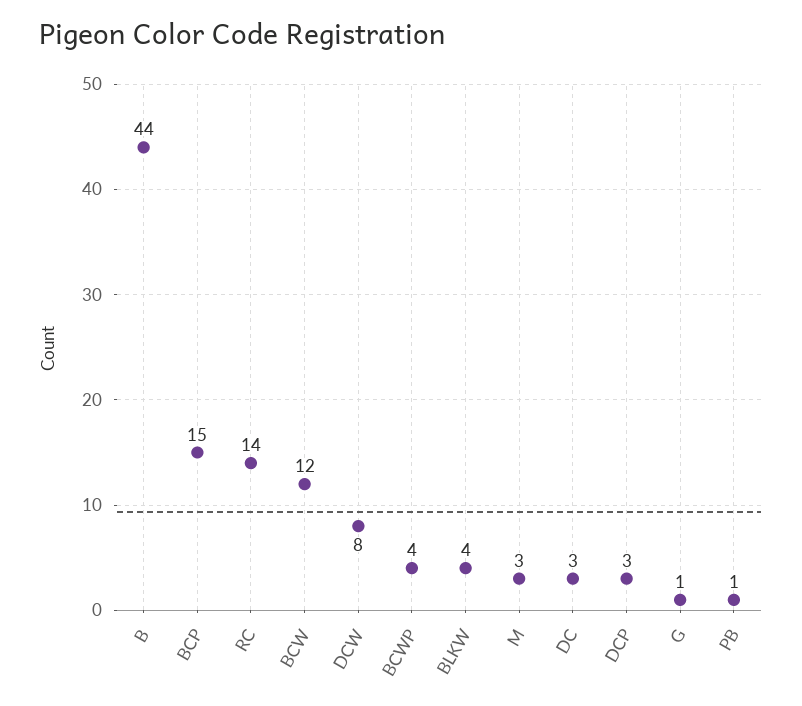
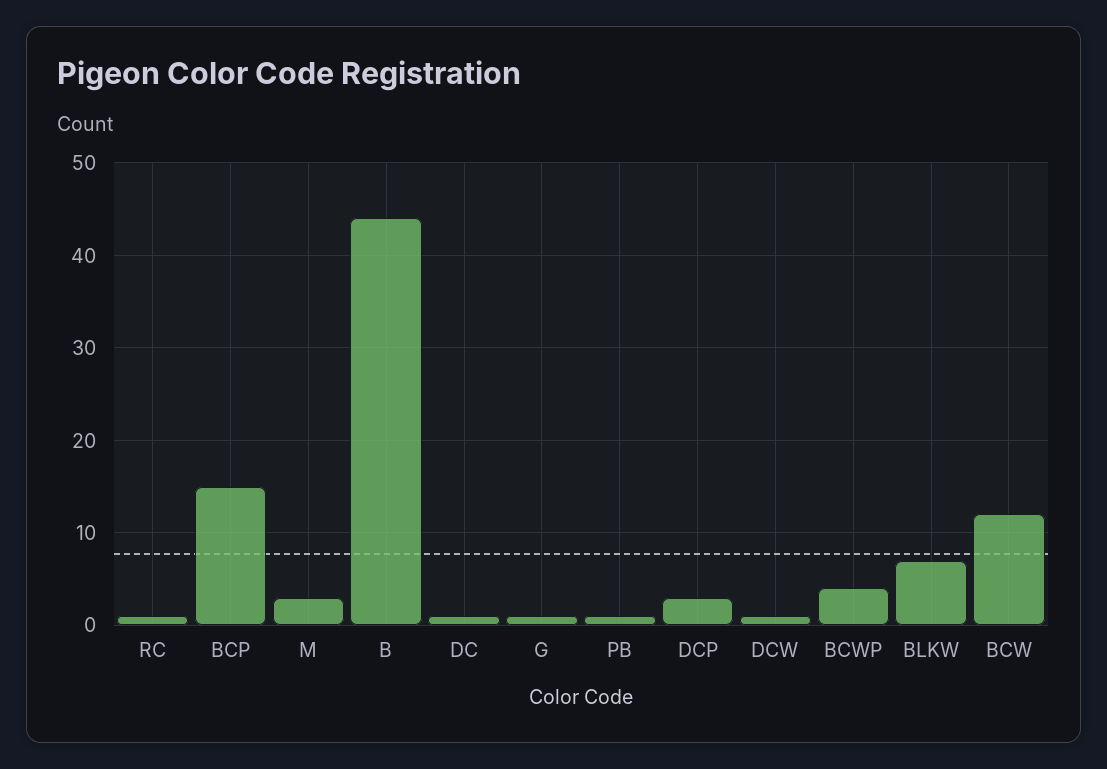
RC: 14 -> 1
DCW: 8 -> 1
BLKW: 4 -> 7
DC: 3 -> 1

